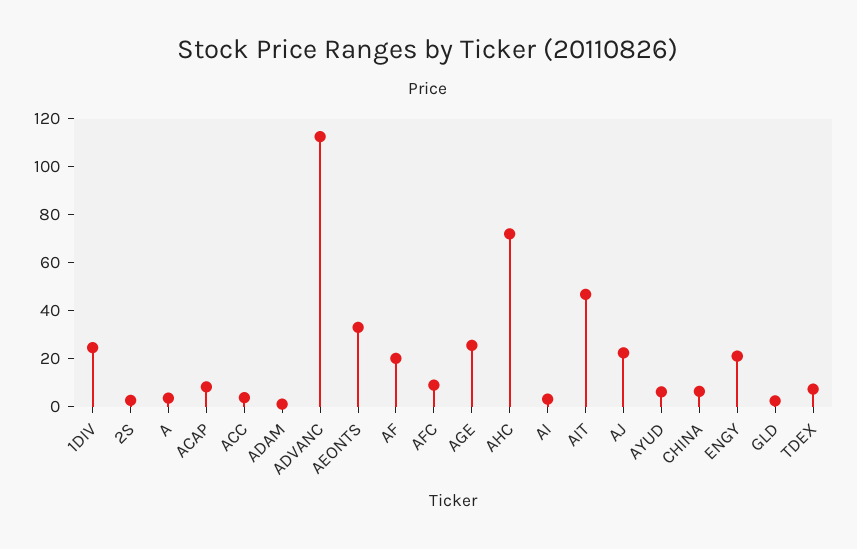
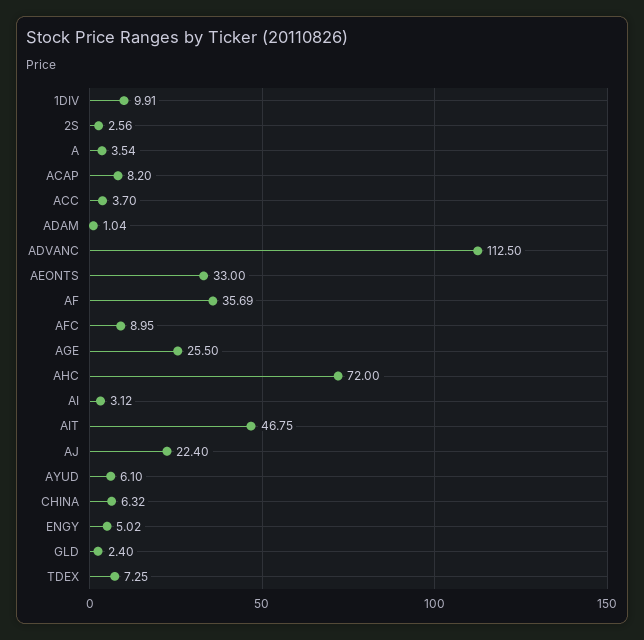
1DIV: 25 -> 9.91
AF: 20 -> 35.69
ENGY: 20 -> 5.02

